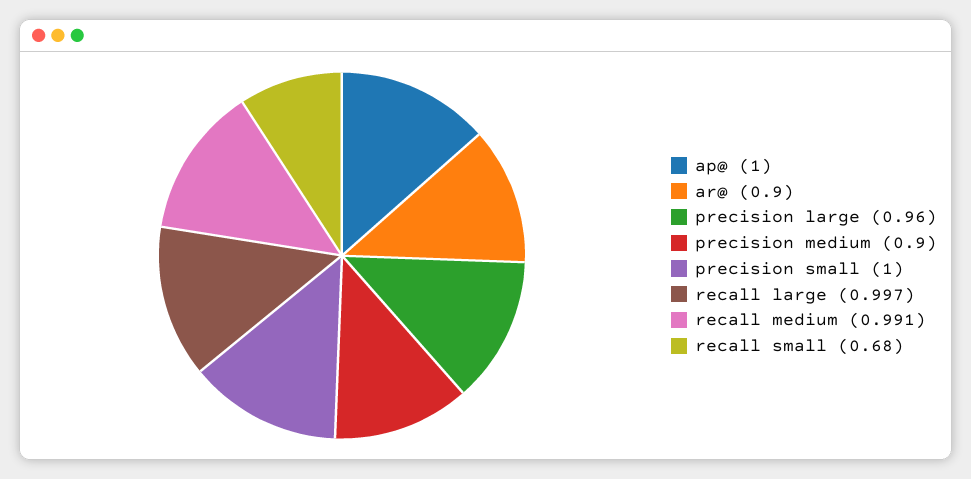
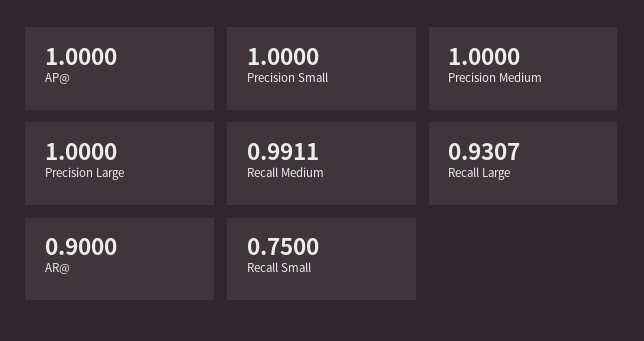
precision large: 0.96 -> 1
precision medium: 0.9 -> 1
recall large: 0.997 -> 0.9307
recall small: 0.68 -> 0.75

